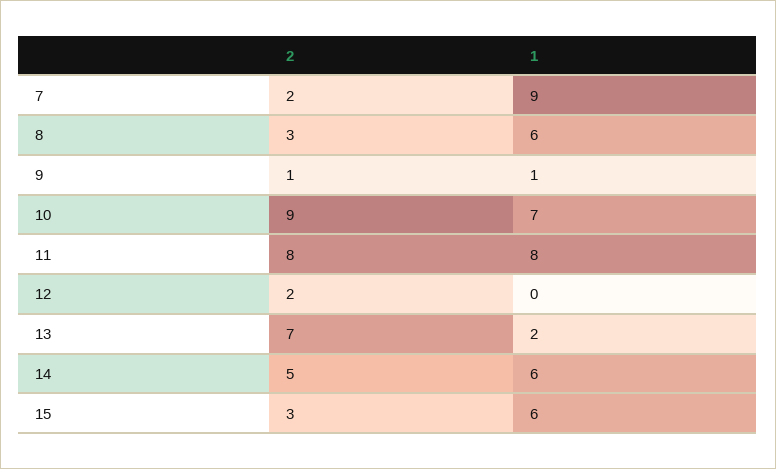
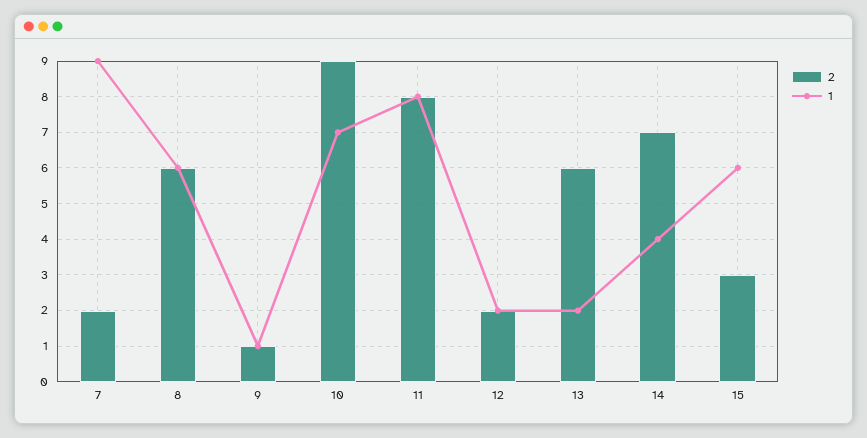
2, 8: 3 -> 6
1, 12: 0 -> 2
2, 13: 7 -> 6
2, 14: 5 -> 7
1, 14: 6 -> 4

